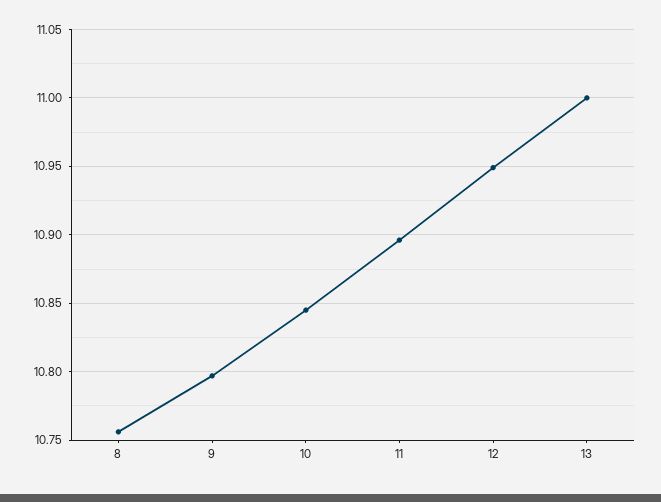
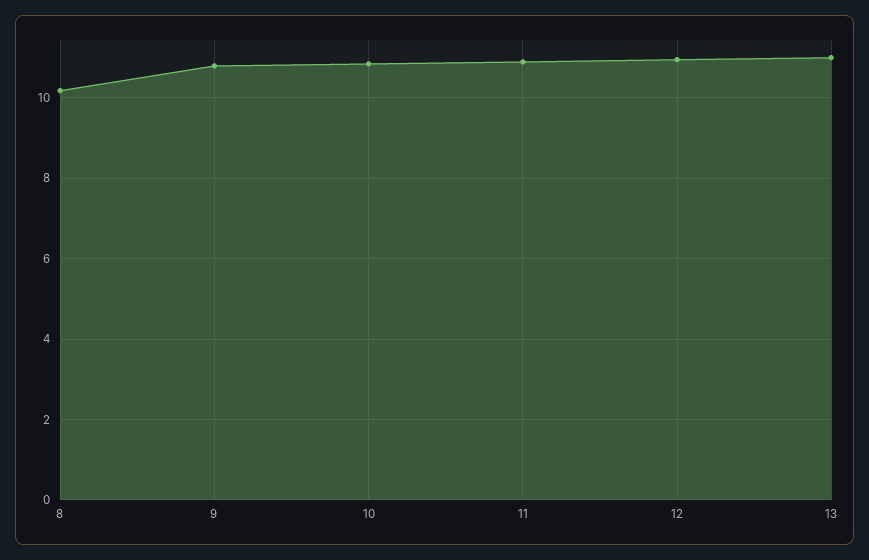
8: 10.755 -> 10.2

